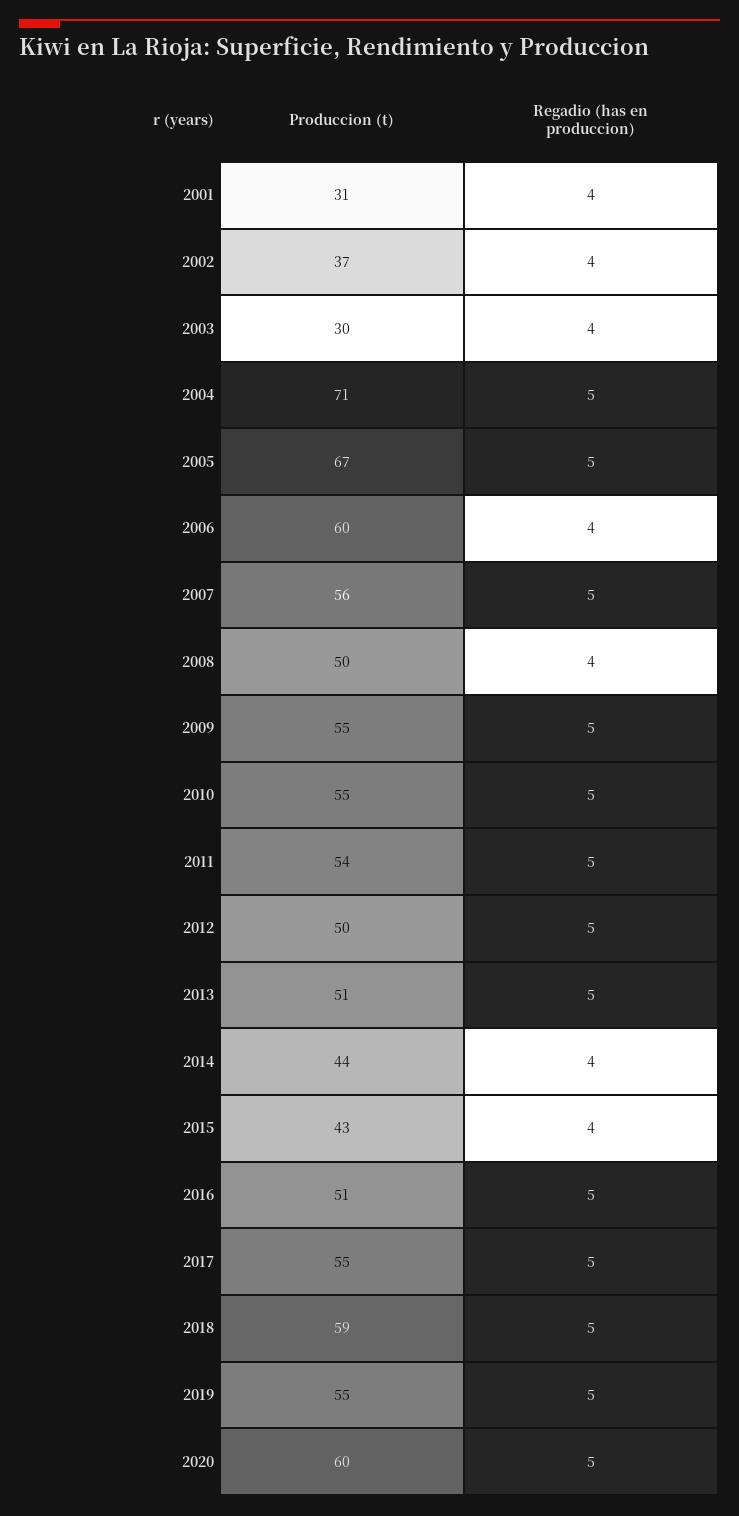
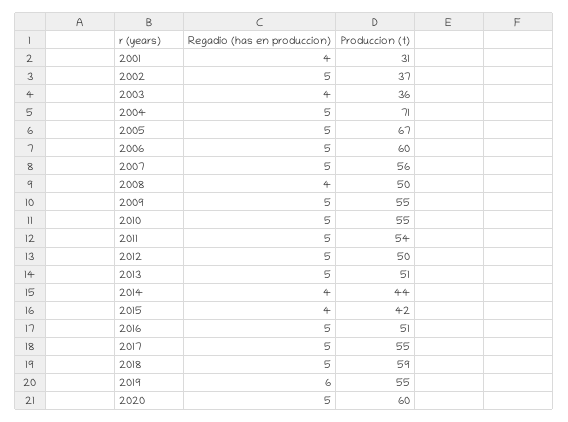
Regadio (has en produccion), 2002: 4 -> 5
Produccion (t), 2003: 30 -> 36
Regadio (has en produccion), 2006: 4 -> 5
Produccion (t), 2015: 43 -> 42
Regadio (has en produccion), 2019: 5 -> 6

